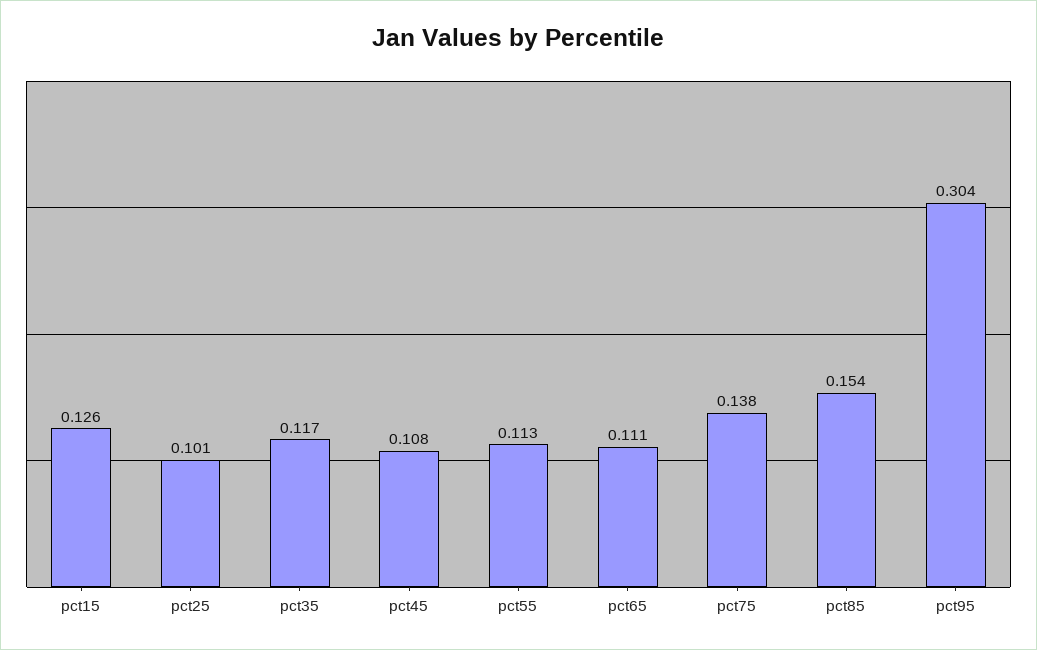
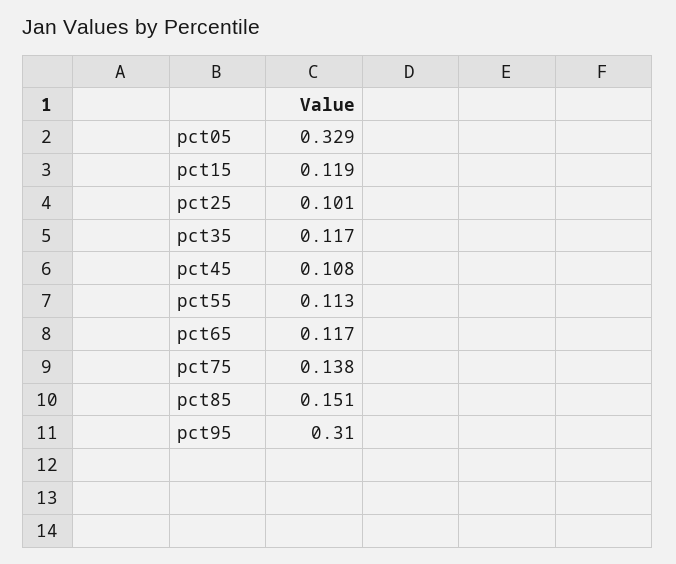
pct15: 0.126 -> 0.119
pct65: 0.111 -> 0.117
pct85: 0.154 -> 0.151
pct95: 0.304 -> 0.31
pct05: none -> 0.329

